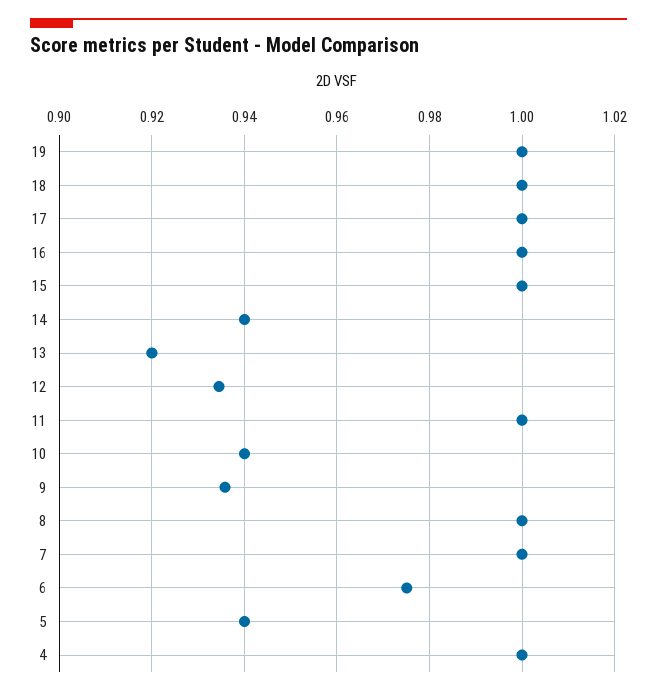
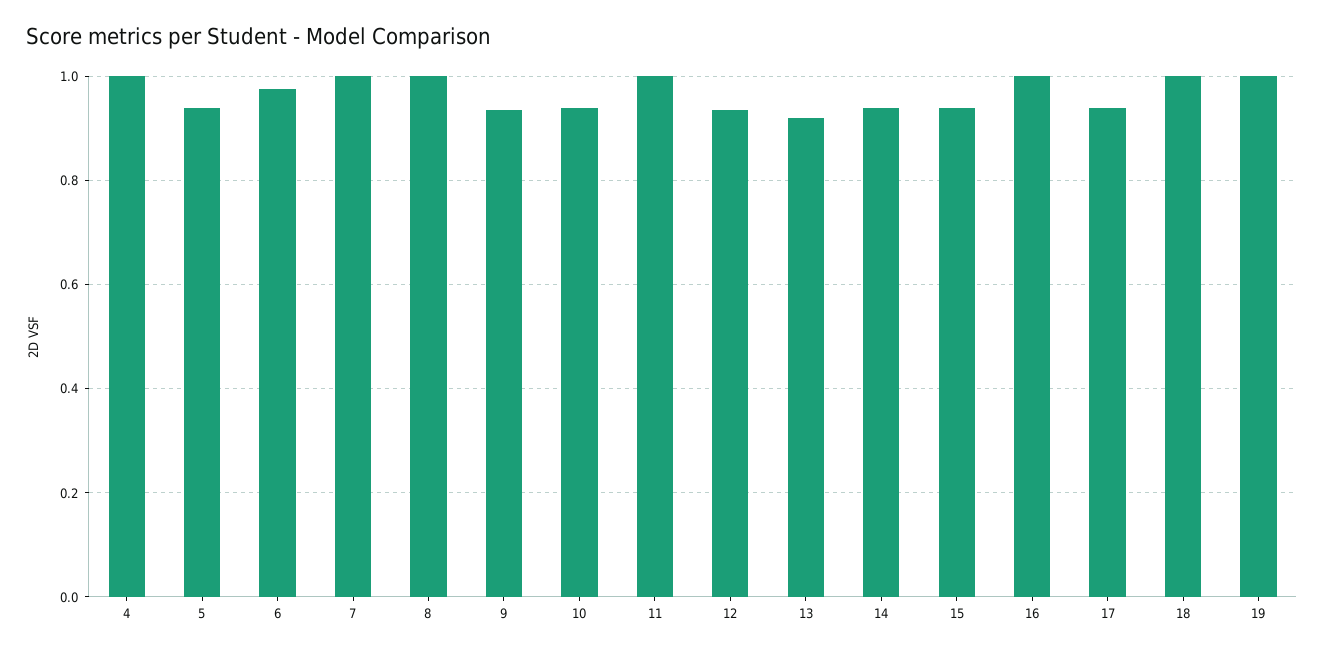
17: 1 -> 0.94
15: 1 -> 0.94

